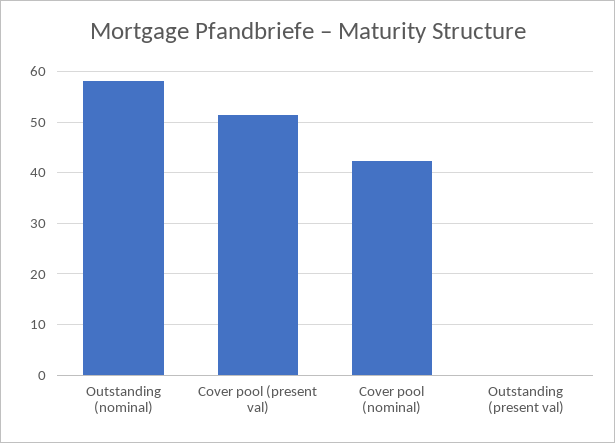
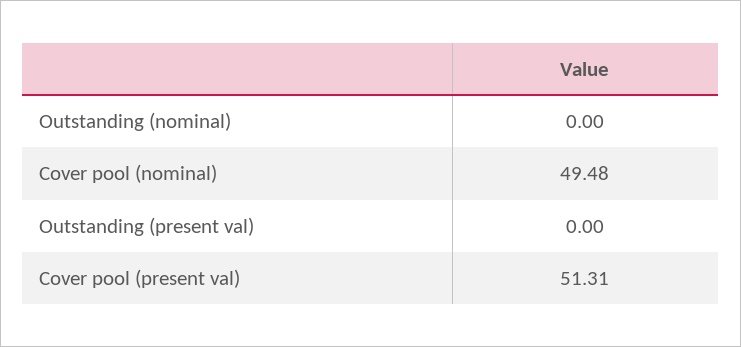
Outstanding (nominal): 58 -> 0
Cover pool (nominal): 42 -> 49.48

